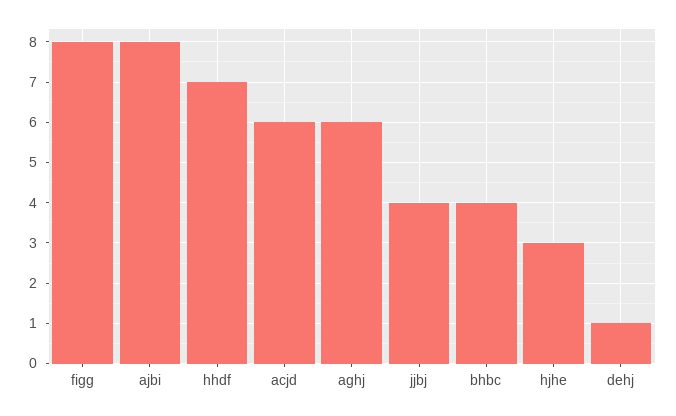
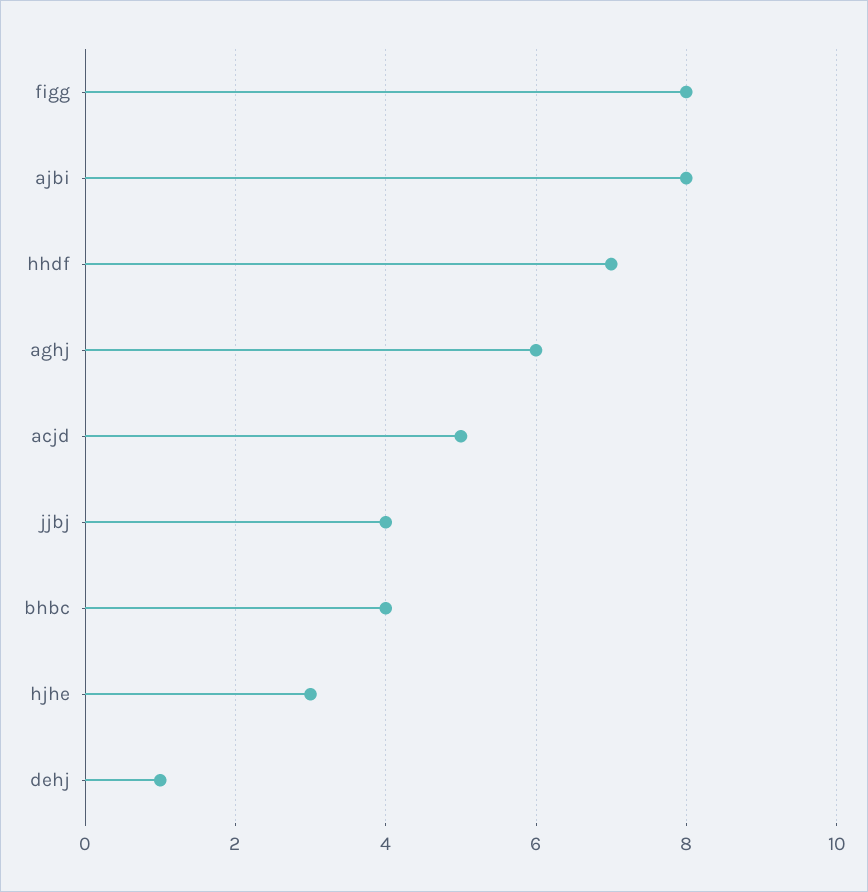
acjd: 6 -> 5

